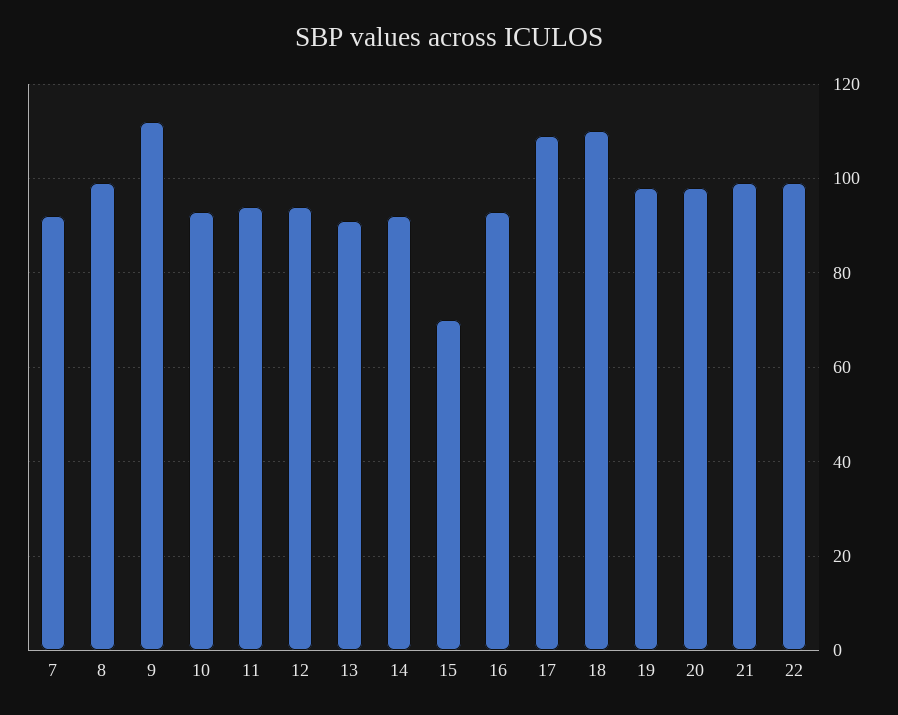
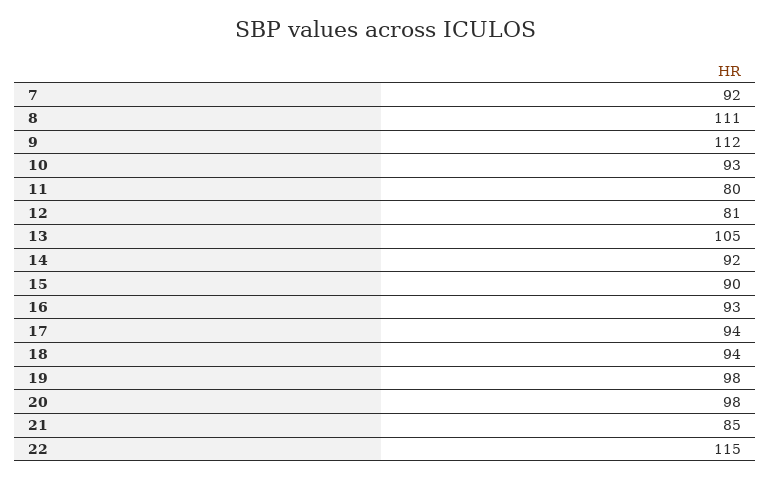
8: 100 -> 111
11: 95 -> 80
12: 95 -> 81
13: 90 -> 105
15: 70 -> 90
17: 110 -> 94
18: 110 -> 94
21: 100 -> 85
22: 100 -> 115

